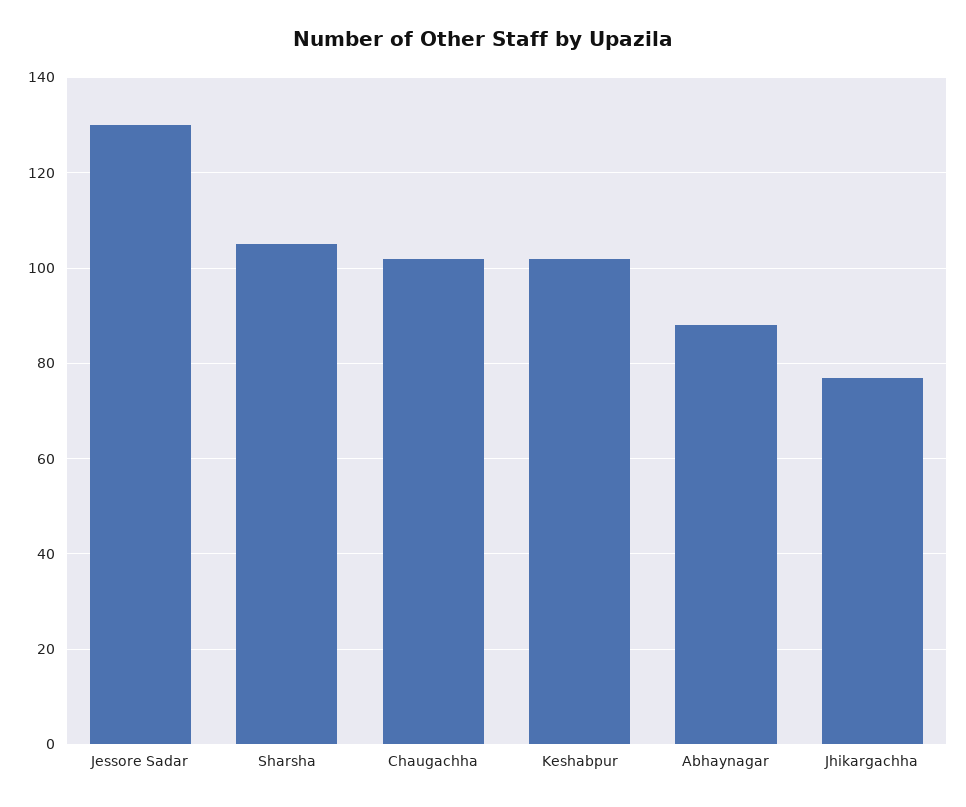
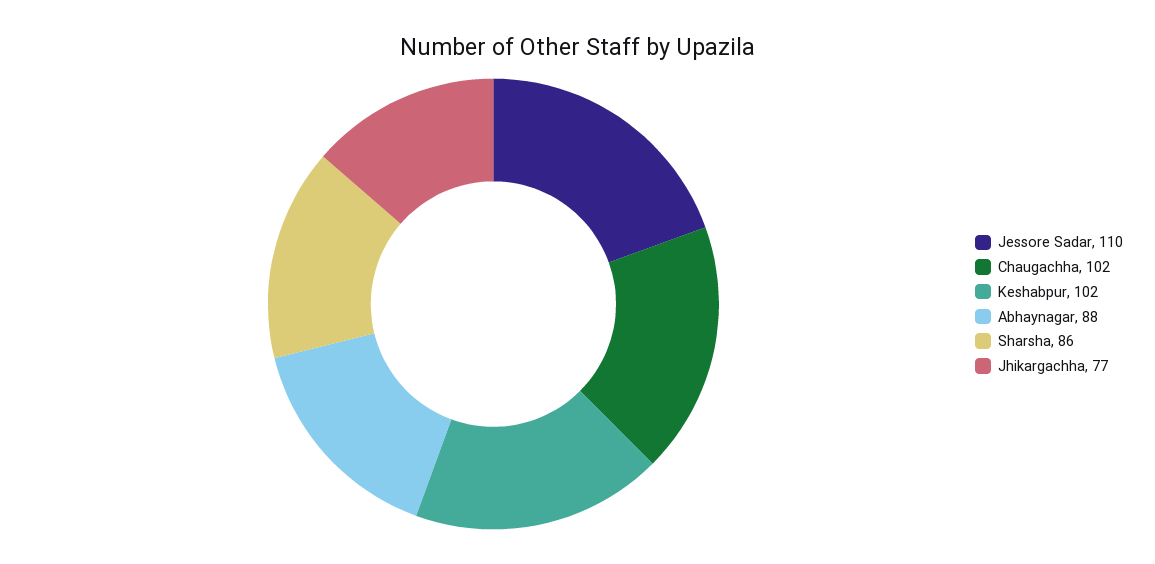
Jessore Sadar: 130 -> 110
Sharsha: 105 -> 86

